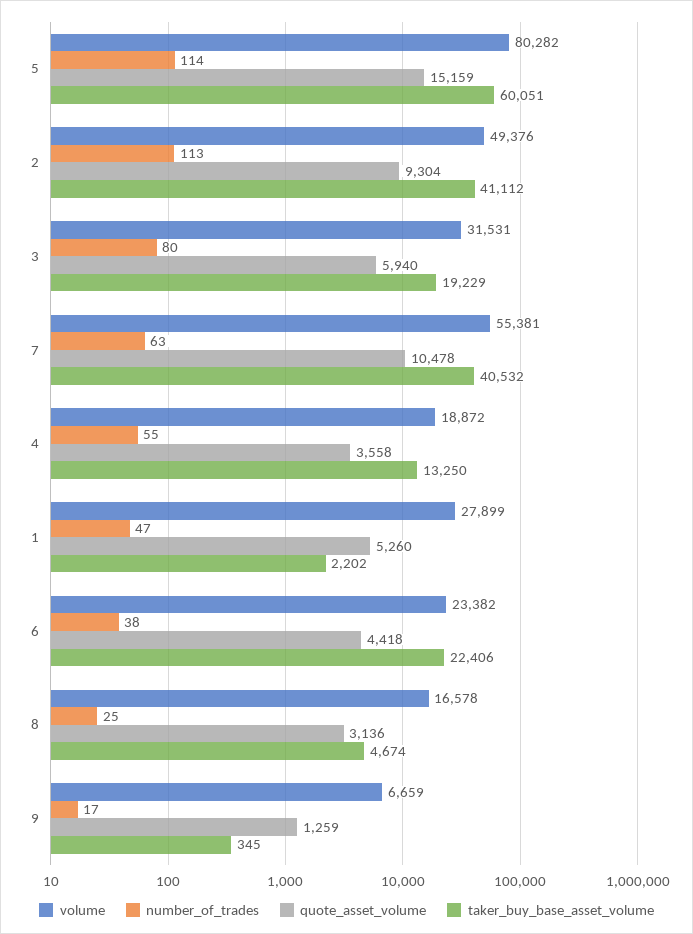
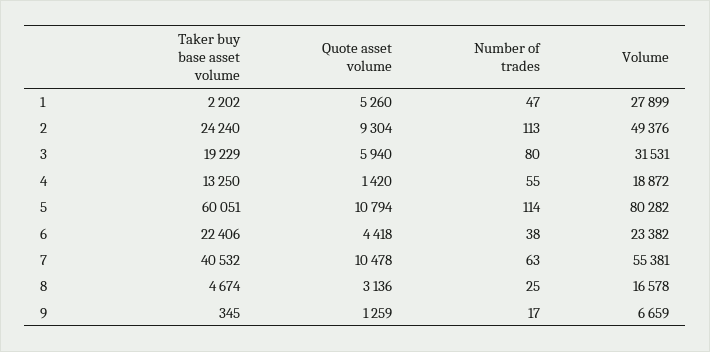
quote_asset_volume, 5: 15159 -> 10794
taker_buy_base_asset_volume, 2: 41112 -> 24240
quote_asset_volume, 4: 3558 -> 1420

